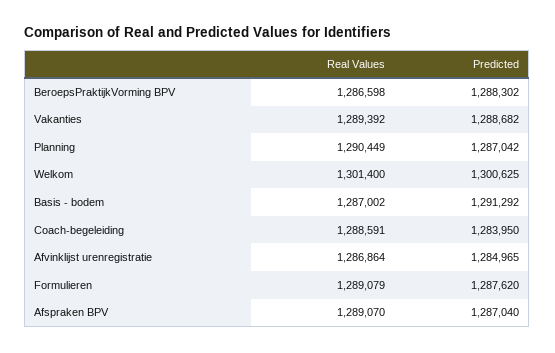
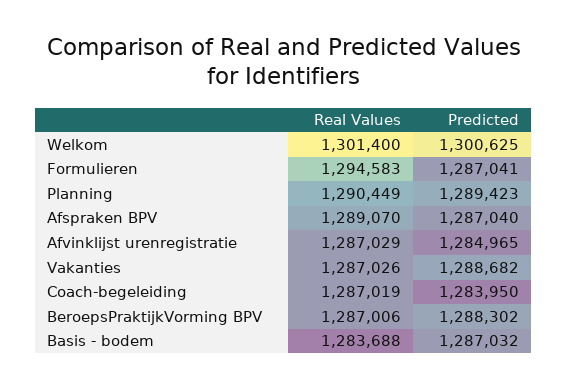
Real Values, BeroepsPraktijkVorming BPV: 1286598 -> 1287006
Real Values, Vakanties: 1289392 -> 1287026
Predicted, Planning: 1287042 -> 1289423
Real Values, Basis - bodem: 1287002 -> 1283688
Predicted, Basis - bodem: 1291292 -> 1287032
Real Values, Coach-begeleiding: 1288591 -> 1287019
Real Values, Afvinklijst urenregistratie: 1286864 -> 1287029
Real Values, Formulieren: 1289079 -> 1294583
Predicted, Formulieren: 1287620 -> 1287041

